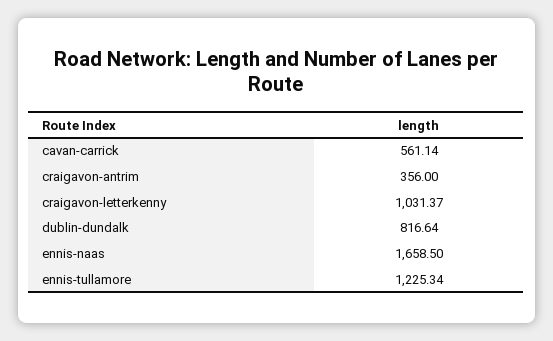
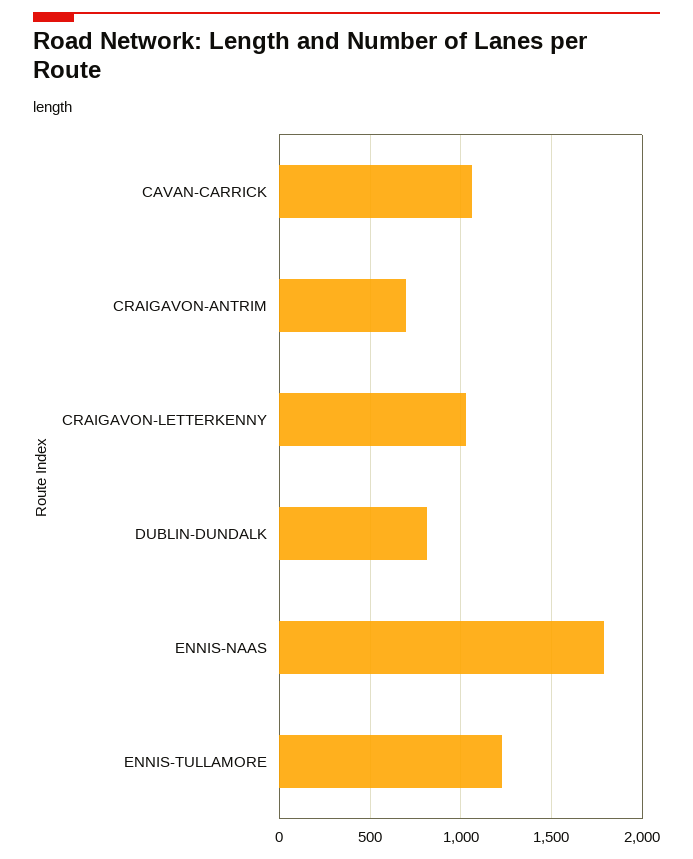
cavan-carrick: 561.14 -> 1050
craigavon-antrim: 356 -> 700
ennis-naas: 1658.5 -> 1800

